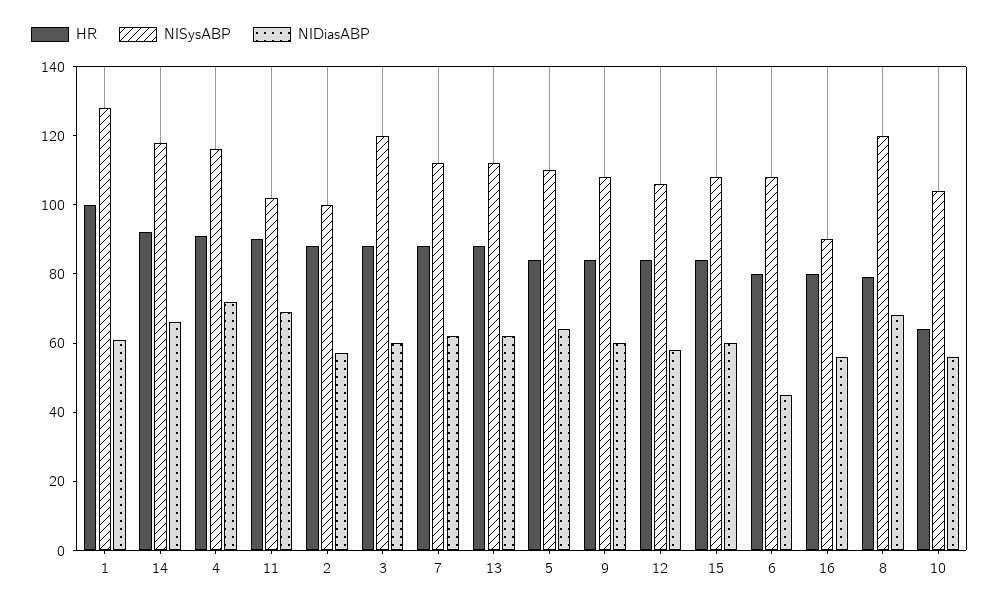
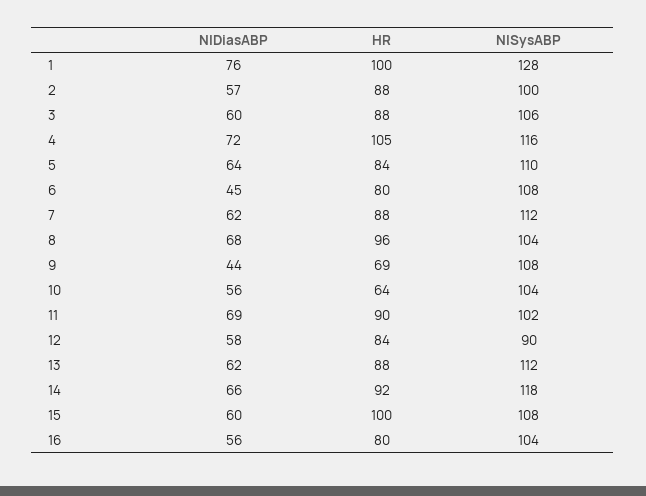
NIDiasABP, 1: 60 -> 76
HR, 4: 90 -> 105
NISysABP, 3: 120 -> 106
HR, 9: 85 -> 69
NIDiasABP, 9: 60 -> 44
NISysABP, 12: 105 -> 90
HR, 15: 85 -> 100
NISysABP, 16: 90 -> 104
HR, 8: 80 -> 96
NISysABP, 8: 120 -> 104

